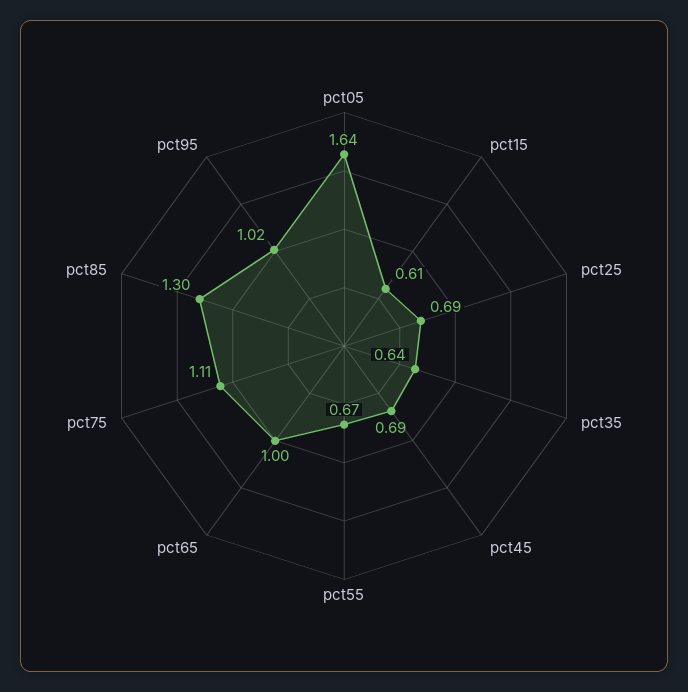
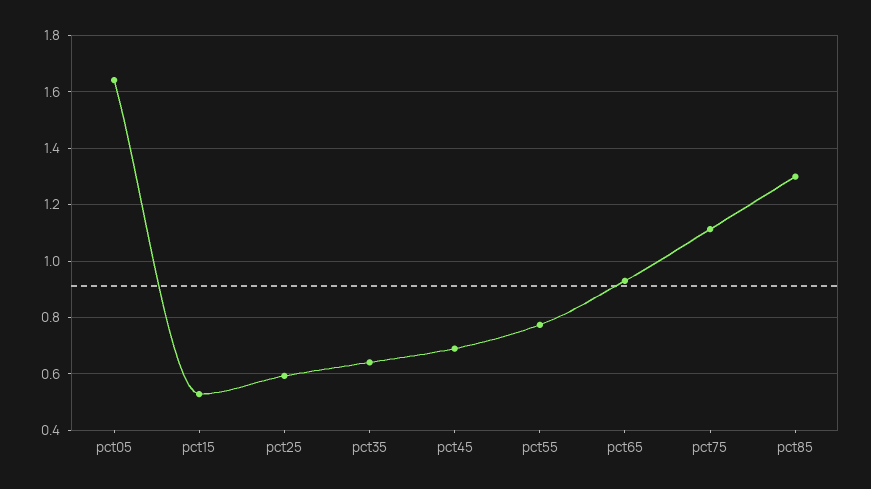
pct15: 0.61 -> 0.525
pct25: 0.69 -> 0.6
pct55: 0.67 -> 0.775
pct65: 1 -> 0.925
pct95: 1.02 -> none

